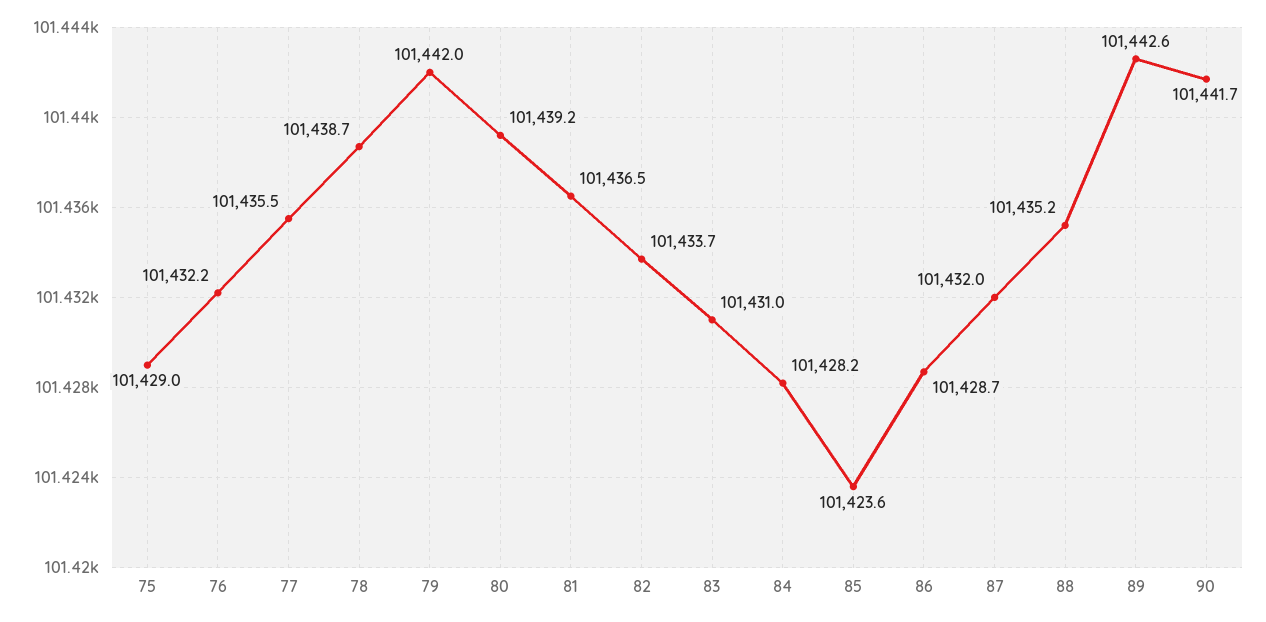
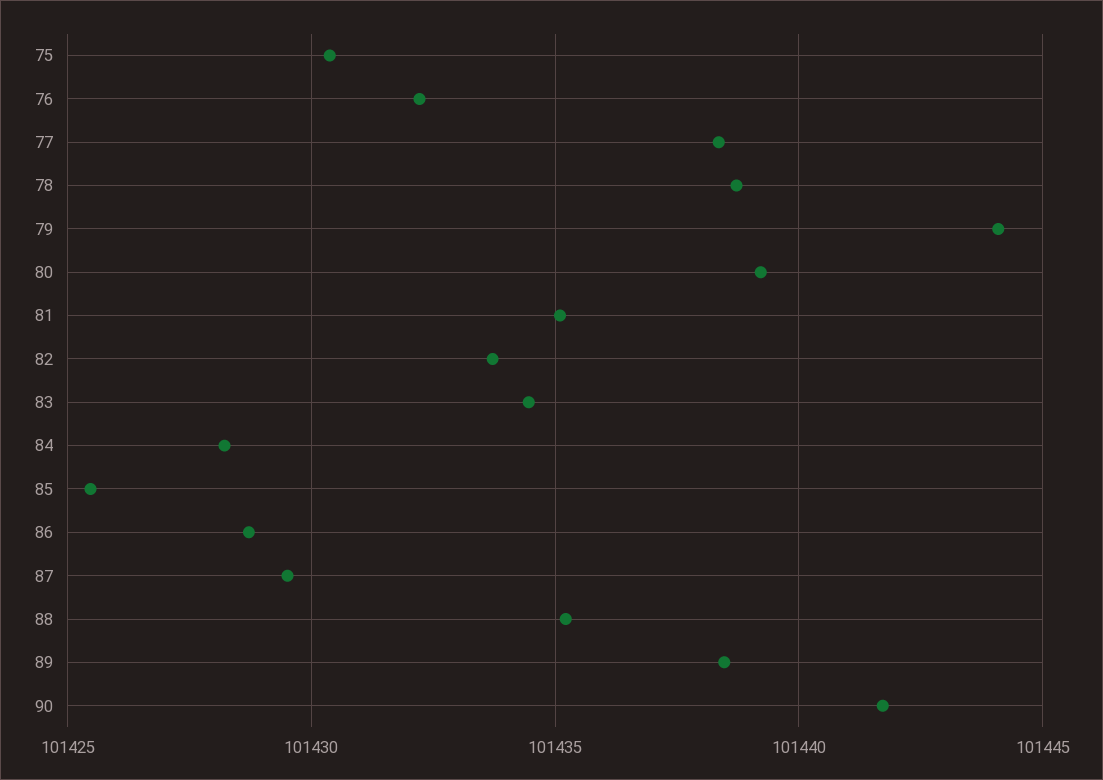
75: 101429 -> 101430.5
77: 101435.5 -> 101438.5
79: 101442 -> 101444
81: 101436.5 -> 101435
83: 101431 -> 101434.5
85: 101423.6 -> 101425.5
87: 101432 -> 101429.5
89: 101442.6 -> 101438.5

